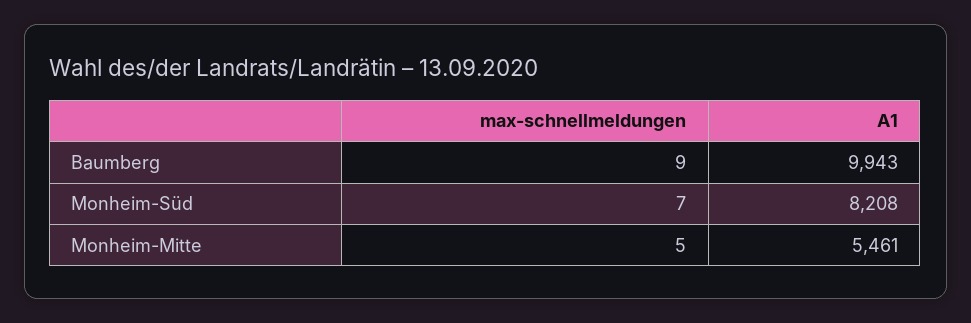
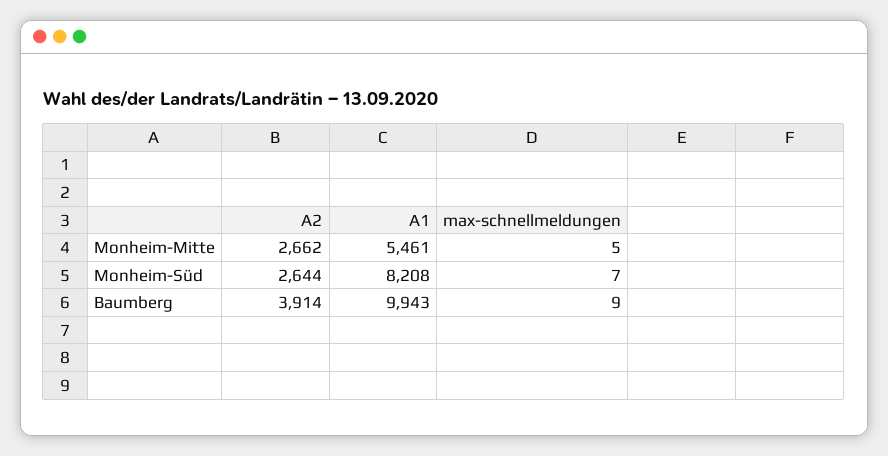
A2, Monheim-Mitte: none -> 2662
A2, Monheim-Süd: none -> 2644
A2, Baumberg: none -> 3914

